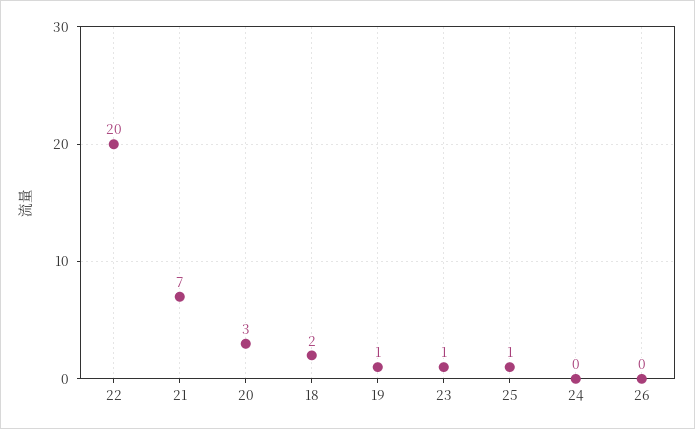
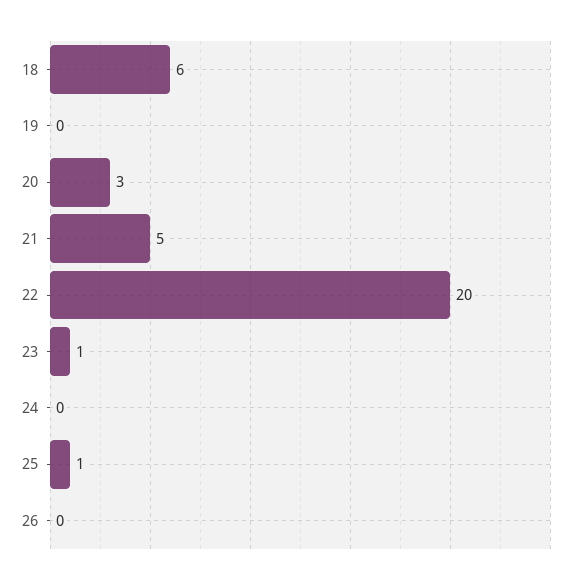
21: 7 -> 5
18: 2 -> 6
19: 1 -> 0

